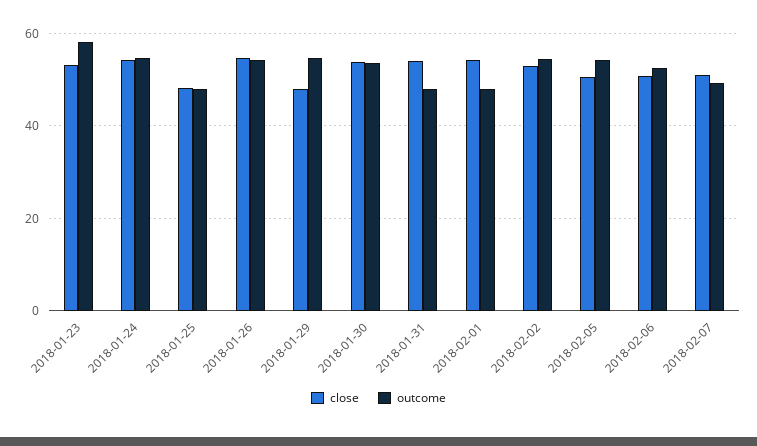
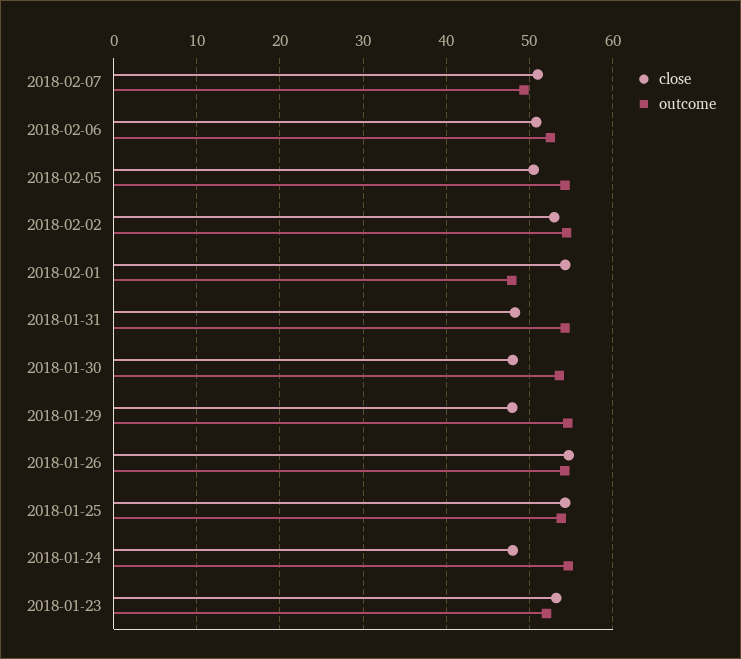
outcome, 2018-01-23: 58 -> 52
close, 2018-01-24: 54 -> 48
close, 2018-01-25: 48 -> 54
outcome, 2018-01-25: 48 -> 54
close, 2018-01-30: 54 -> 48
close, 2018-01-31: 54 -> 48
outcome, 2018-01-31: 48 -> 54

